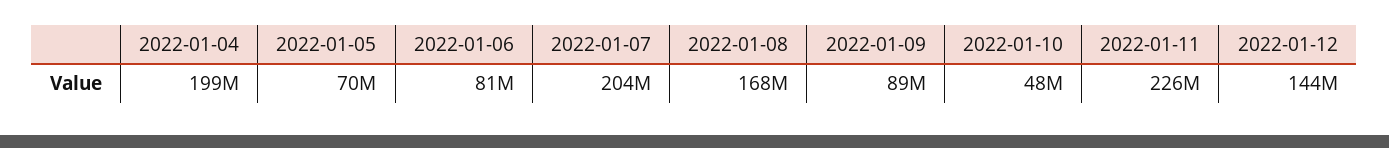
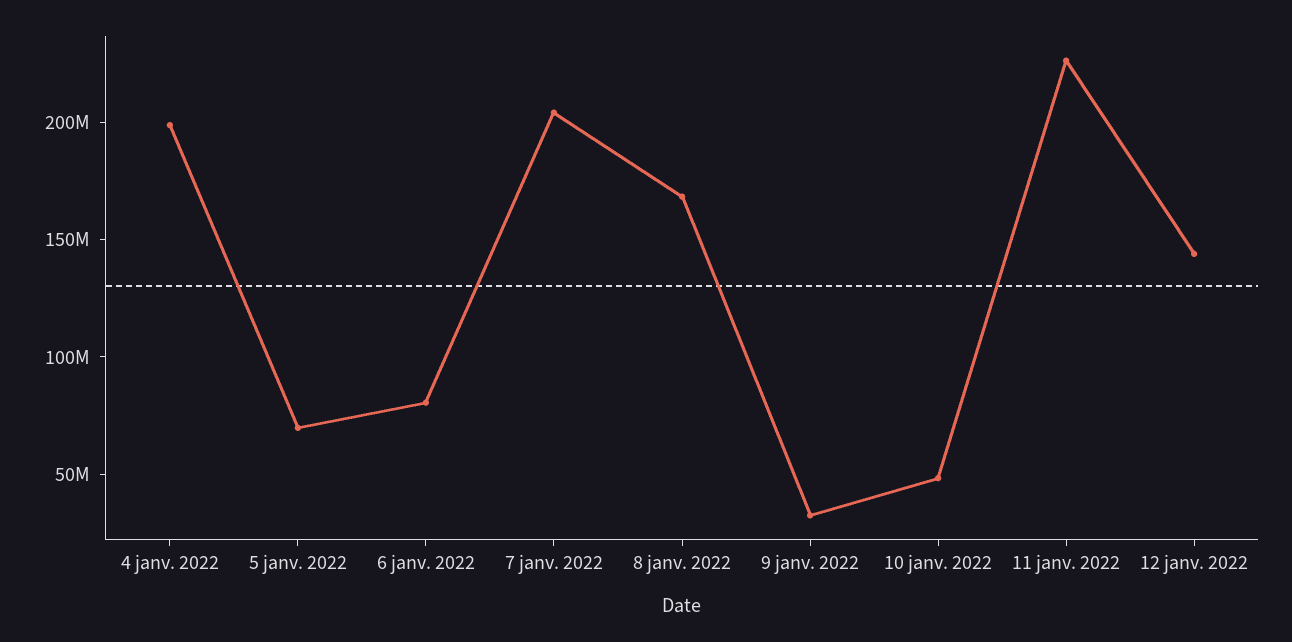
2022-01-09: 89000000 -> 30000000

